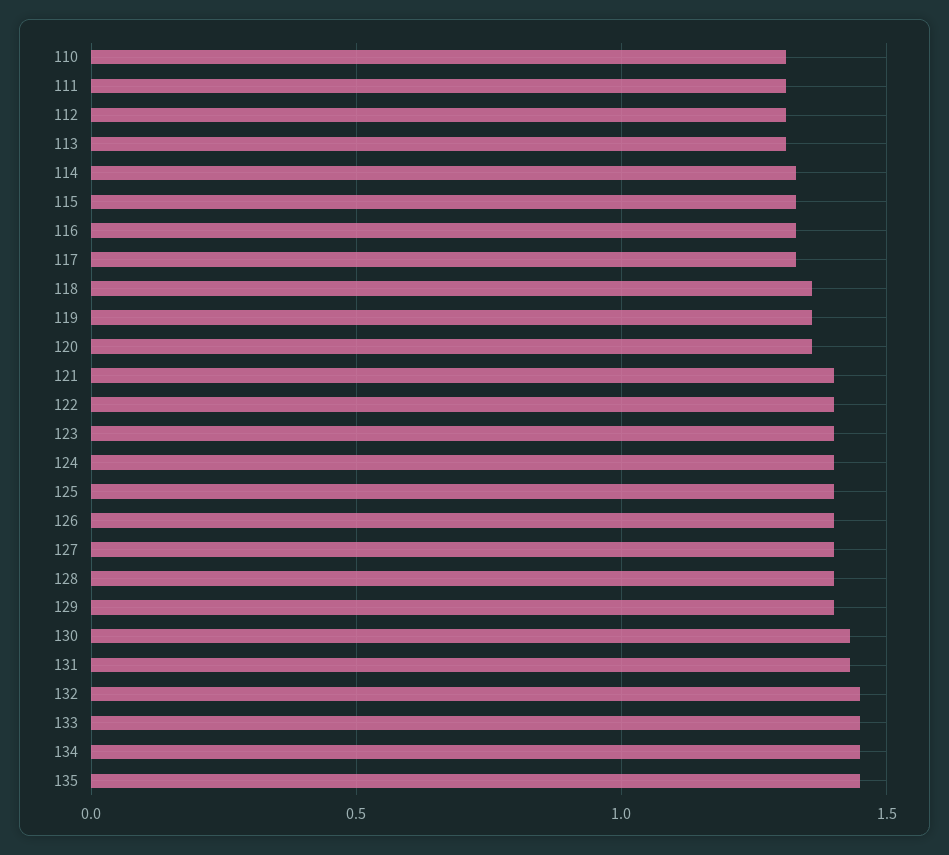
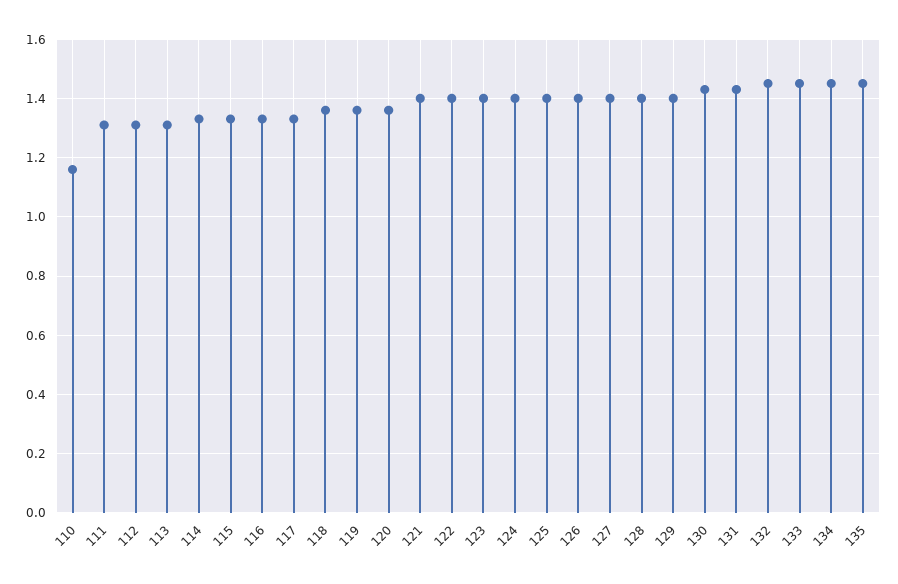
110: 1.3 -> 1.15

